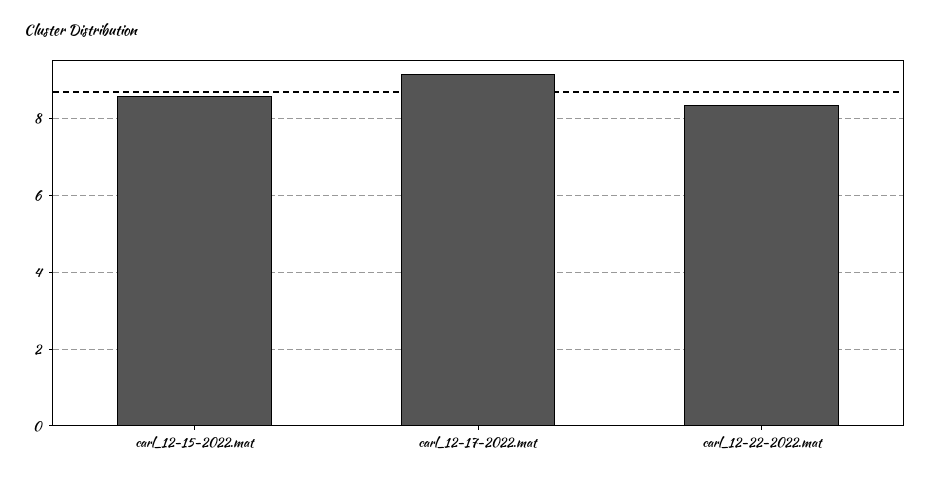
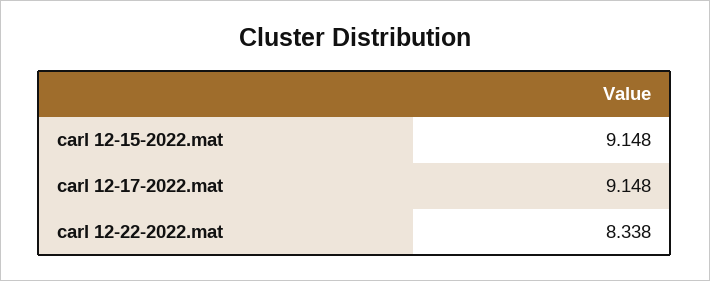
carl_12-15-2022.mat: 8.6 -> 9.148

